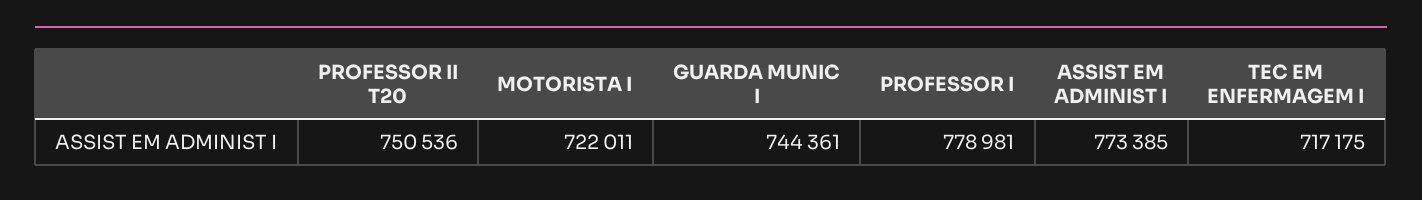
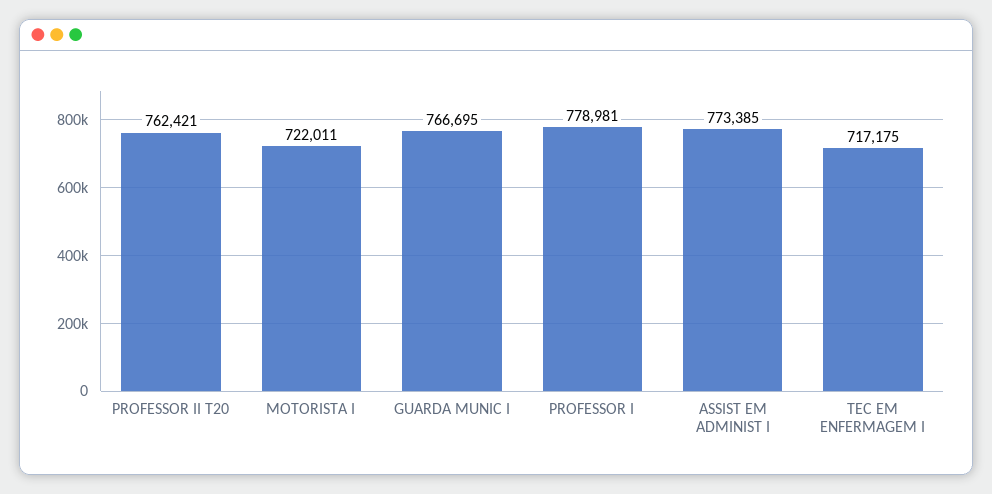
PROFESSOR II T20: 750536 -> 762421
GUARDA MUNIC I: 744361 -> 766695

